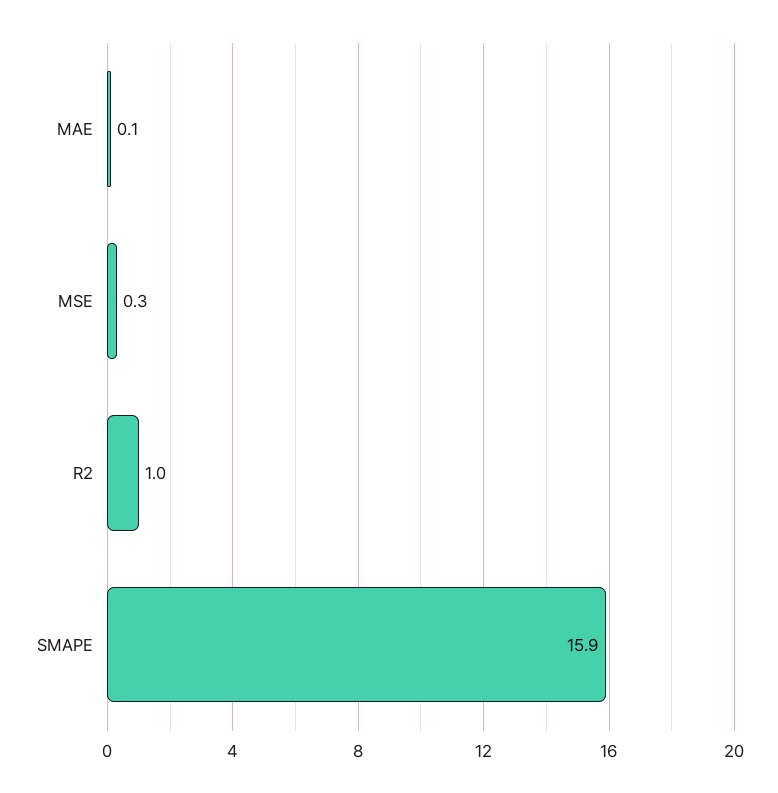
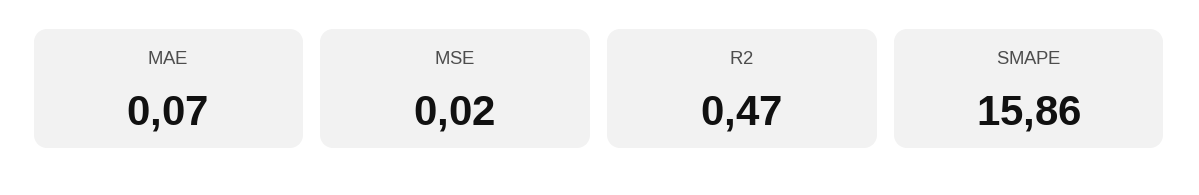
MSE: 0.3 -> 0.02
R2: 1 -> 0.47

